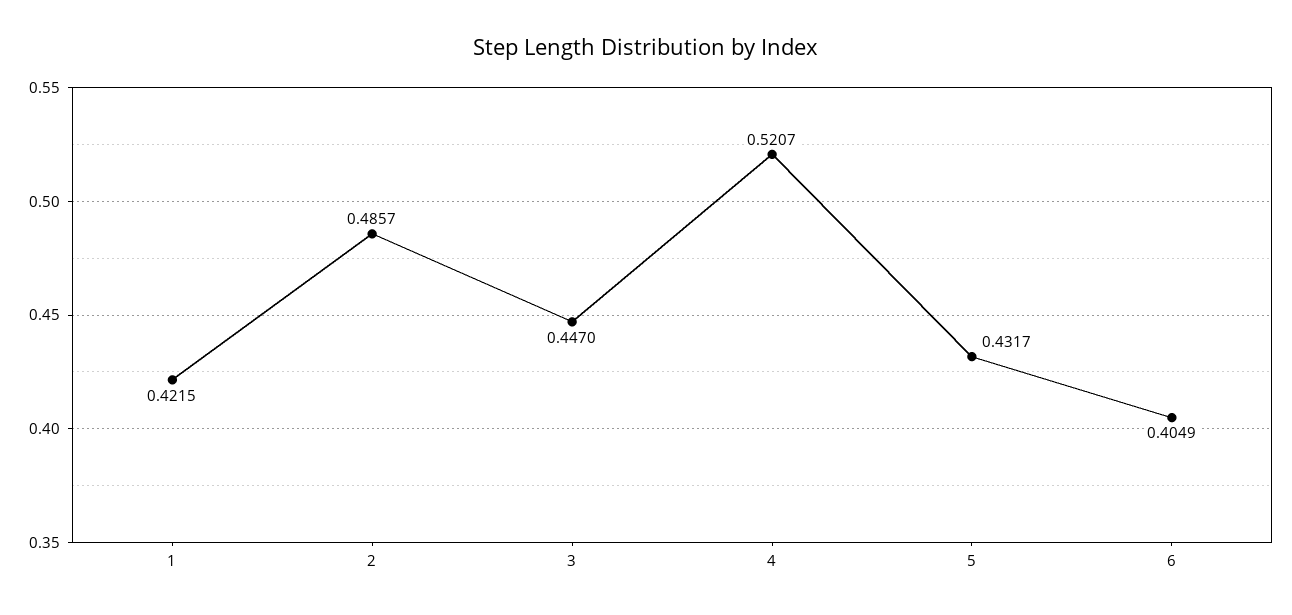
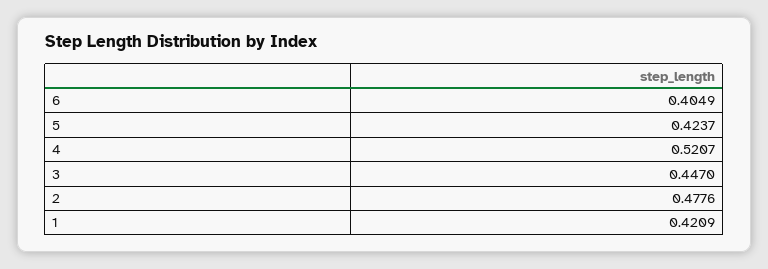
1: 0.4215 -> 0.4209
2: 0.4857 -> 0.4776
5: 0.4317 -> 0.4237

